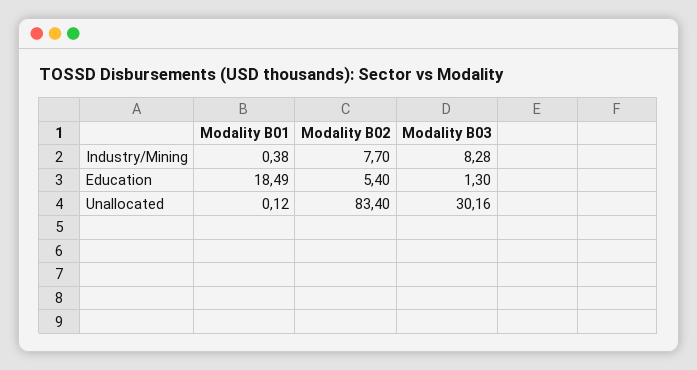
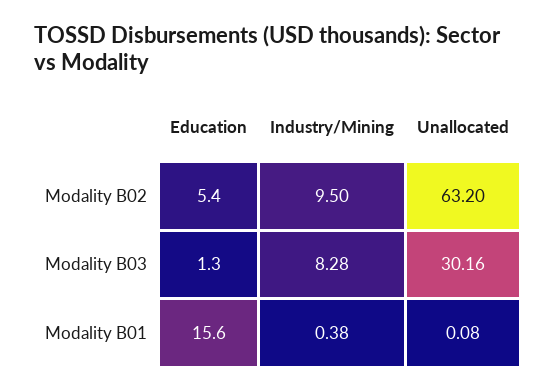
Modality B02, Industry/Mining: 7.7 -> 9.5
Modality B01, Education: 18.49 -> 15.6
Modality B01, Unallocated: 0.12 -> 0.08
Modality B02, Unallocated: 83.4 -> 63.2

